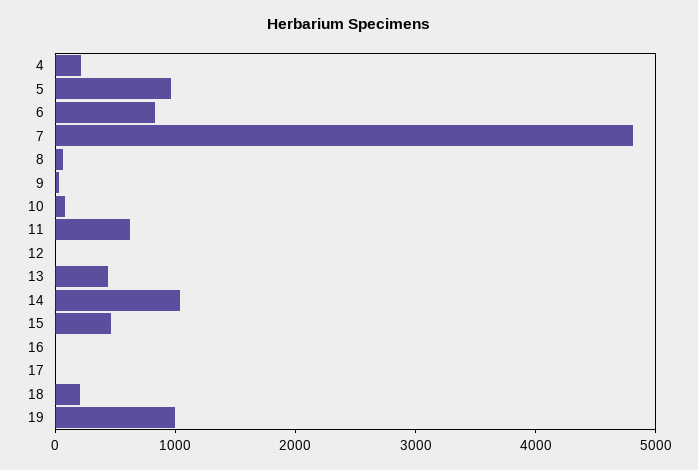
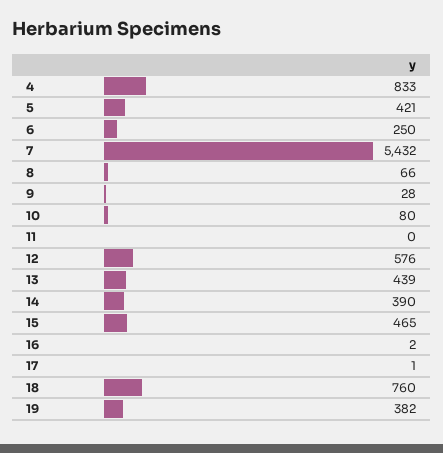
4: 200 -> 833
5: 1000 -> 421
6: 800 -> 250
7: 4800 -> 5432
11: 600 -> 0
12: 0 -> 576
14: 1000 -> 390
18: 200 -> 760
19: 1000 -> 382

